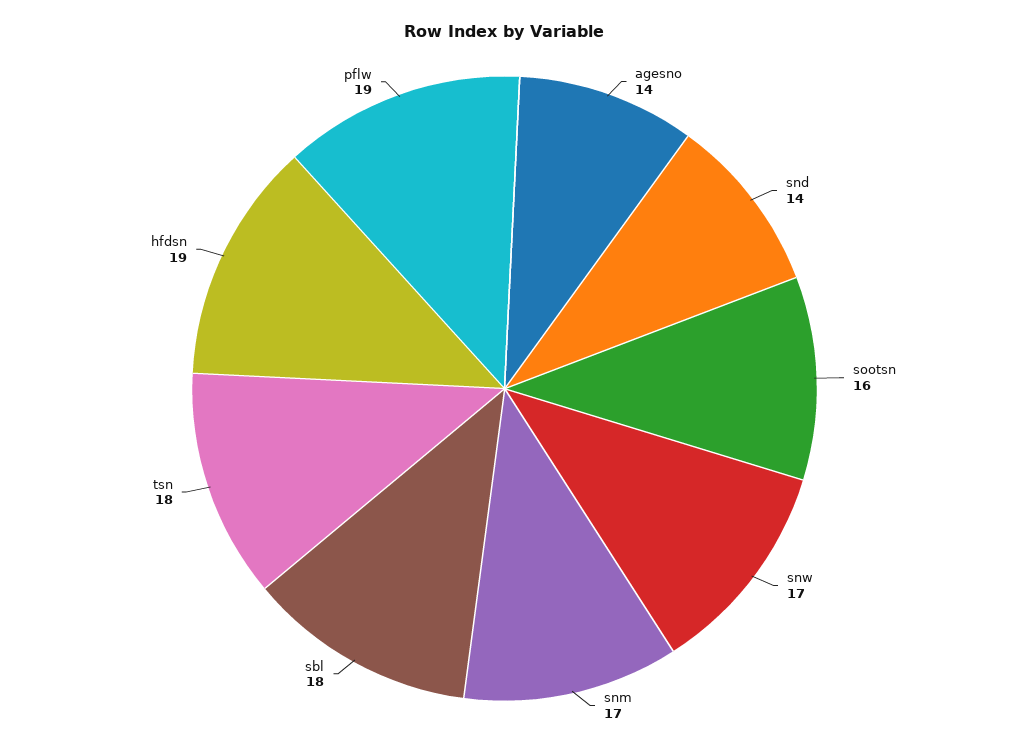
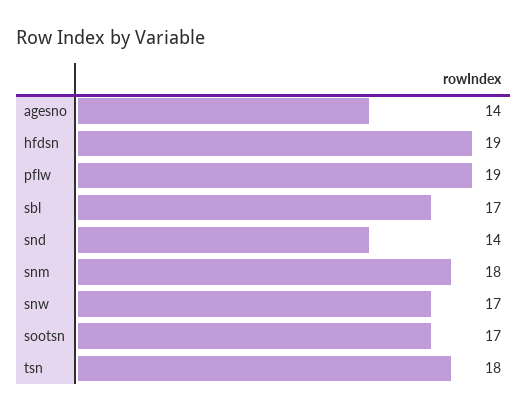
sootsn: 16 -> 17
snm: 17 -> 18
sbl: 18 -> 17

